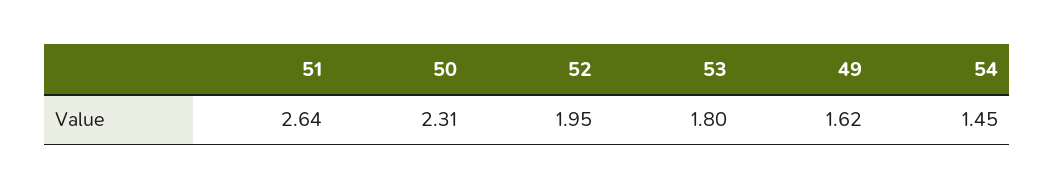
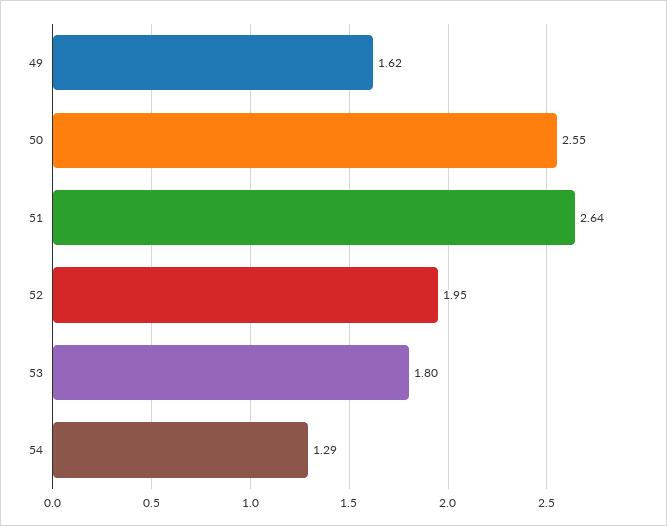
50: 2.31 -> 2.55
54: 1.45 -> 1.29

